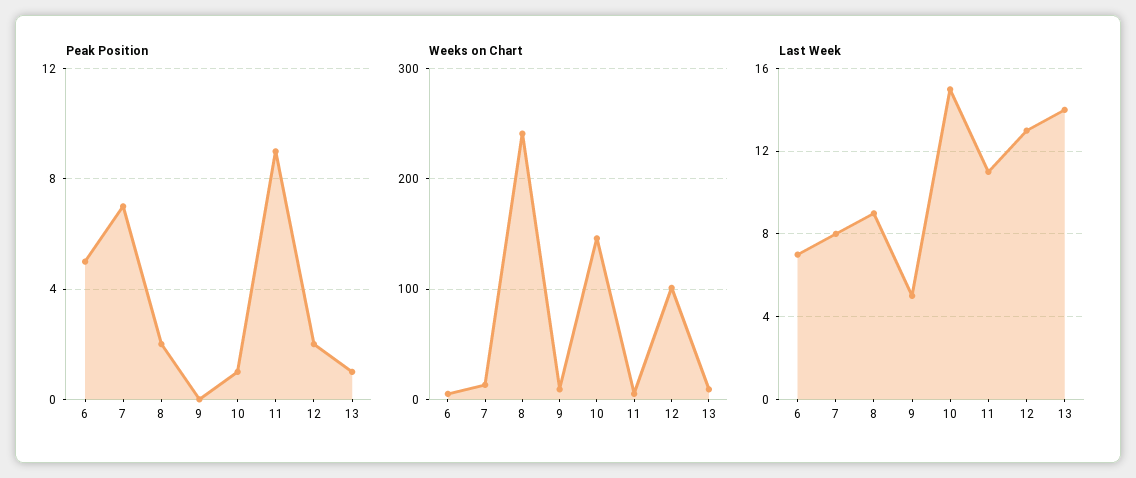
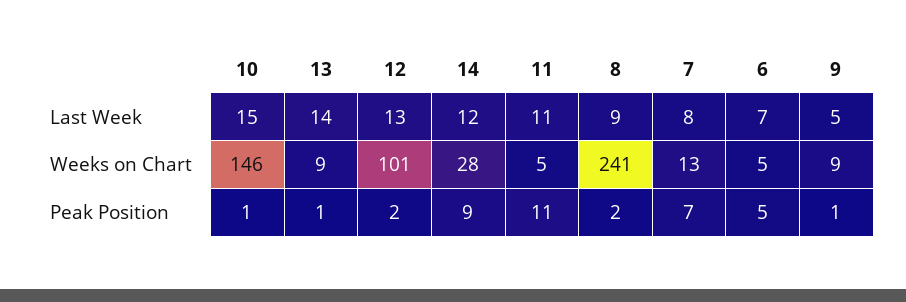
Peak Position, 9: 0 -> 1
Peak Position, 11: 9 -> 11
Last Week, 14: none -> 12
Weeks on Chart, 14: none -> 28
Peak Position, 14: none -> 9

